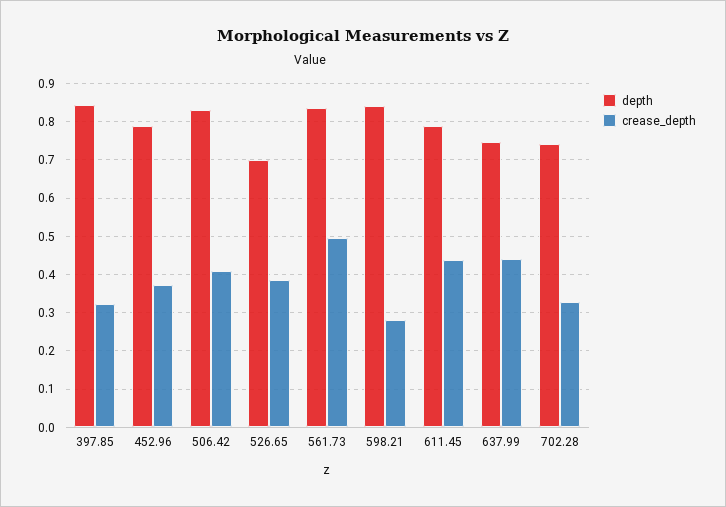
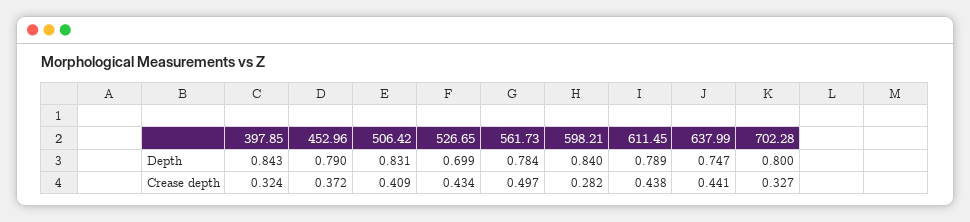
crease_depth, 526.65: 0.38 -> 0.434
depth, 561.73: 0.84 -> 0.784
depth, 702.28: 0.74 -> 0.8

